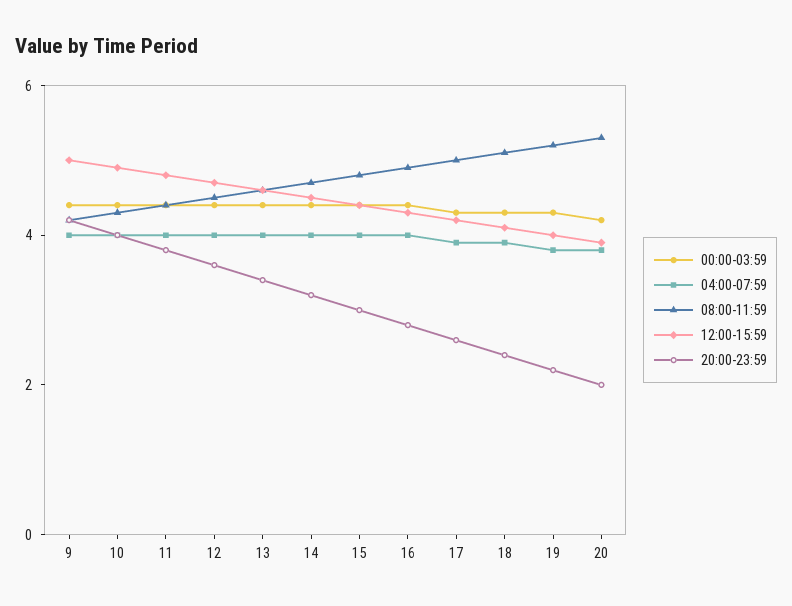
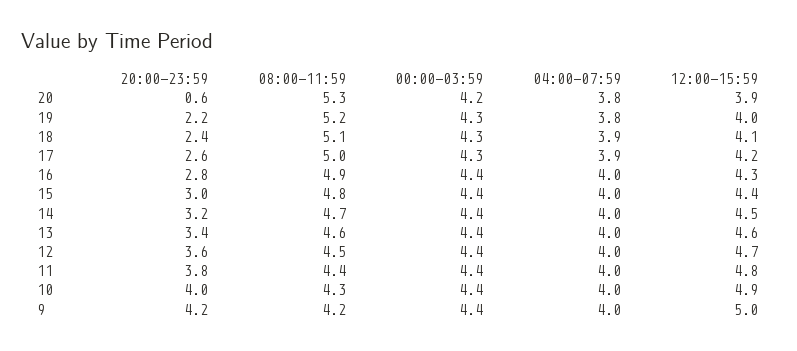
20:00-23:59, 20: 2 -> 0.6

